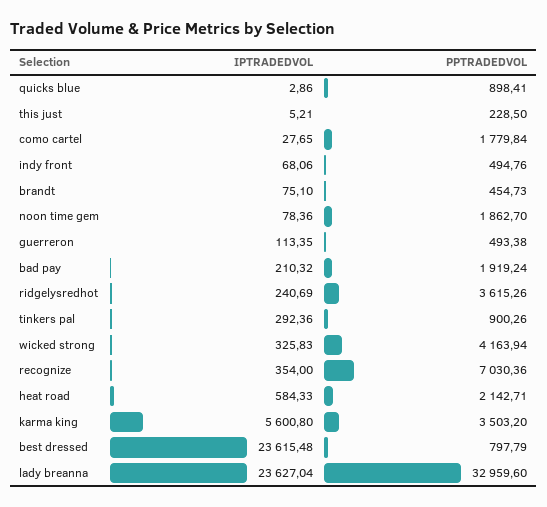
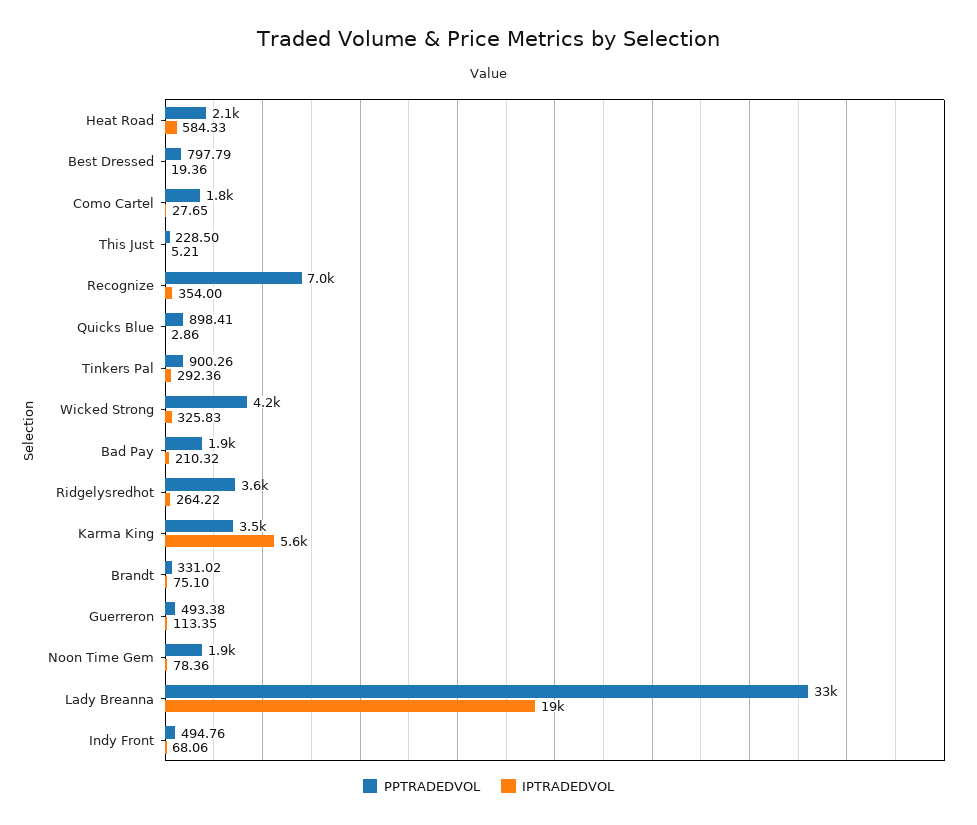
PPTRADEDVOL, brandt: 454.73 -> 331.02
IPTRADEDVOL, ridgelysredhot: 240.69 -> 264.22
IPTRADEDVOL, best dressed: 23615.48 -> 19.36
IPTRADEDVOL, lady breanna: 23627.04 -> 19000

